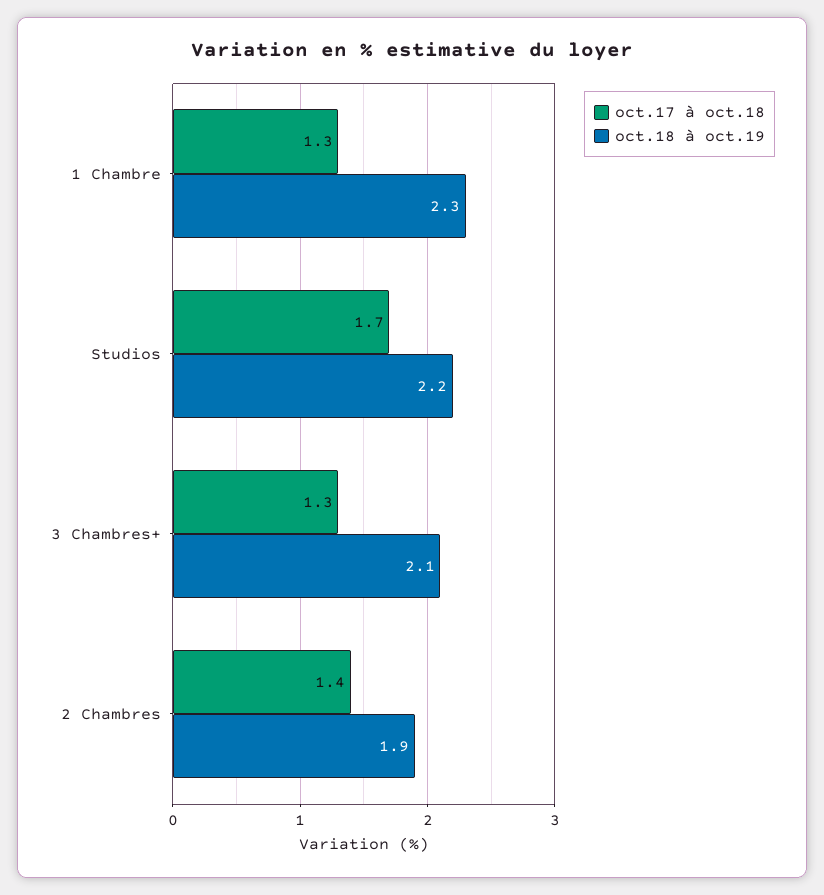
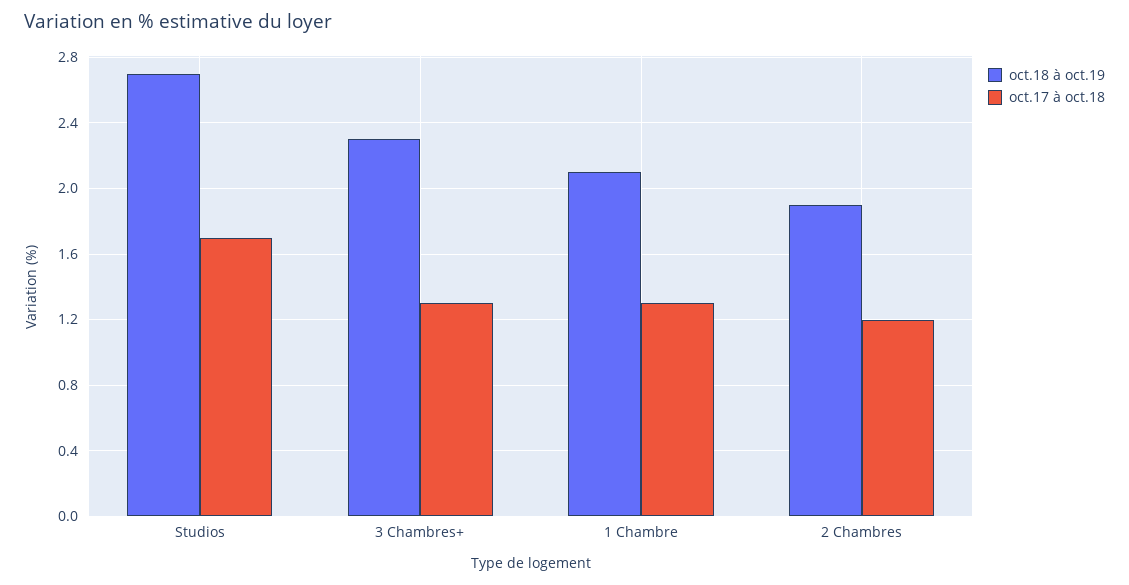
oct.18 à oct.19, 1 Chambre: 2.3 -> 2.1
oct.18 à oct.19, Studios: 2.2 -> 2.7
oct.18 à oct.19, 3 Chambres+: 2.1 -> 2.3
oct.17 à oct.18, 2 Chambres: 1.4 -> 1.2

